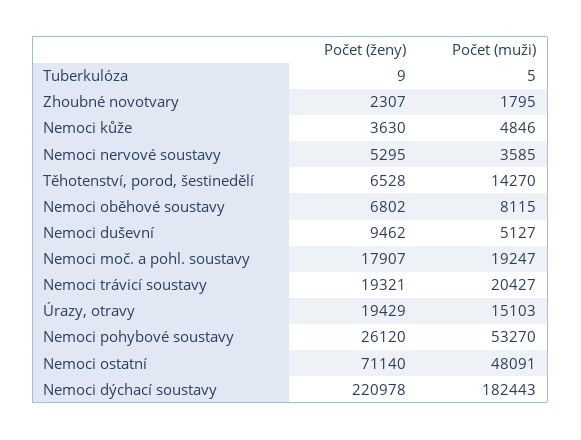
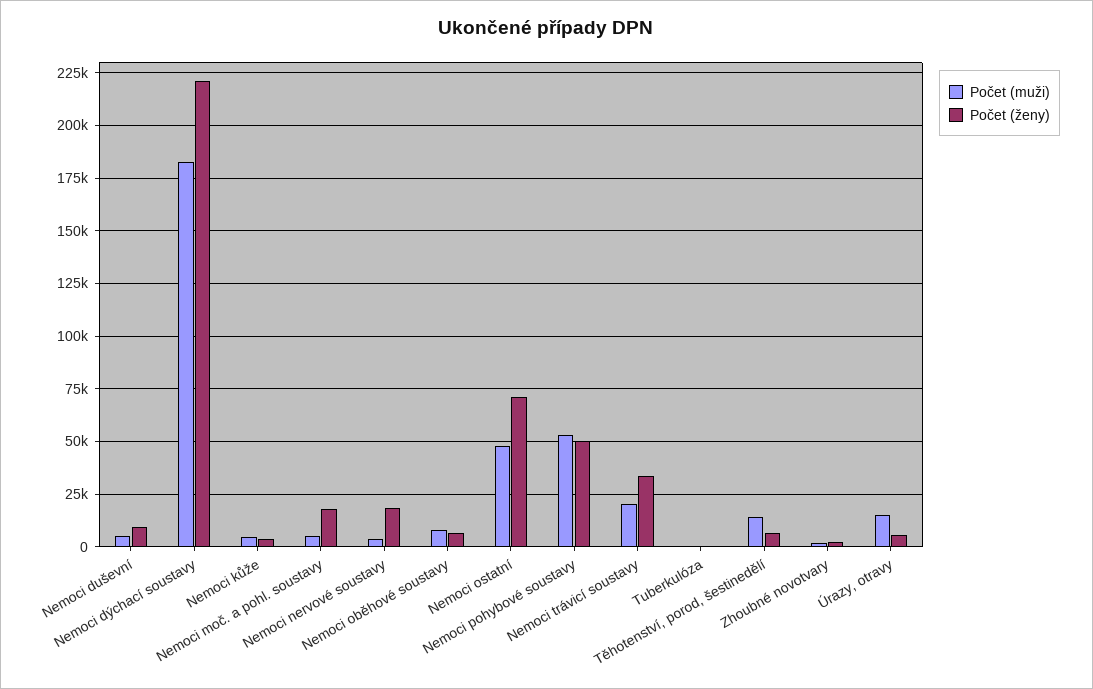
Počet (ženy), Nemoci nervové soustavy: 5295 -> 20000
Počet (muži), Nemoci moč. a pohl. soustavy: 19247 -> 5000
Počet (ženy), Nemoci trávicí soustavy: 19321 -> 35000
Počet (ženy), Úrazy, otravy: 19429 -> 5000
Počet (ženy), Nemoci pohybové soustavy: 26120 -> 50000

